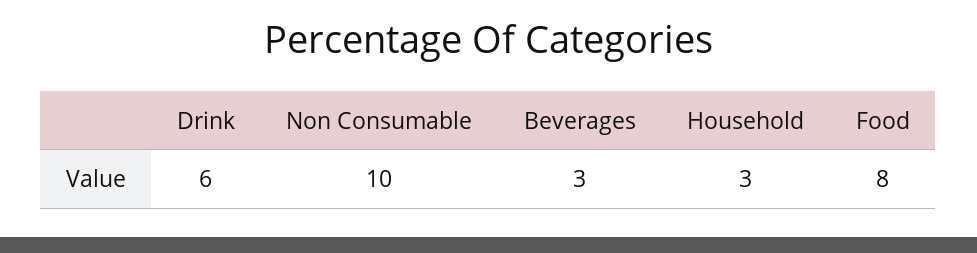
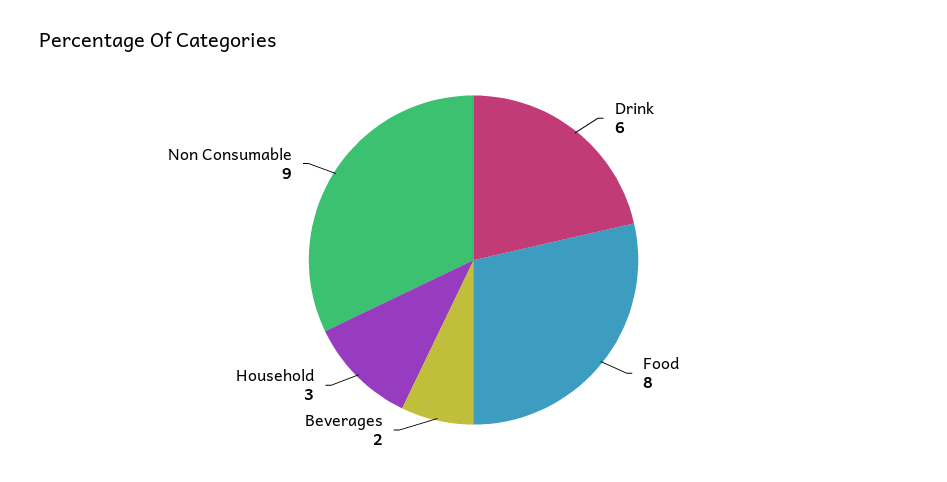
Non Consumable: 10 -> 9
Beverages: 3 -> 2

